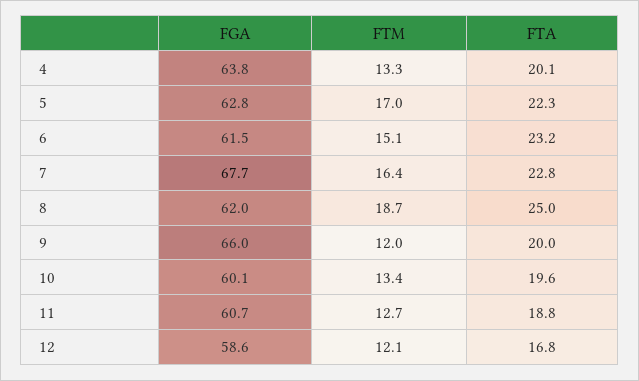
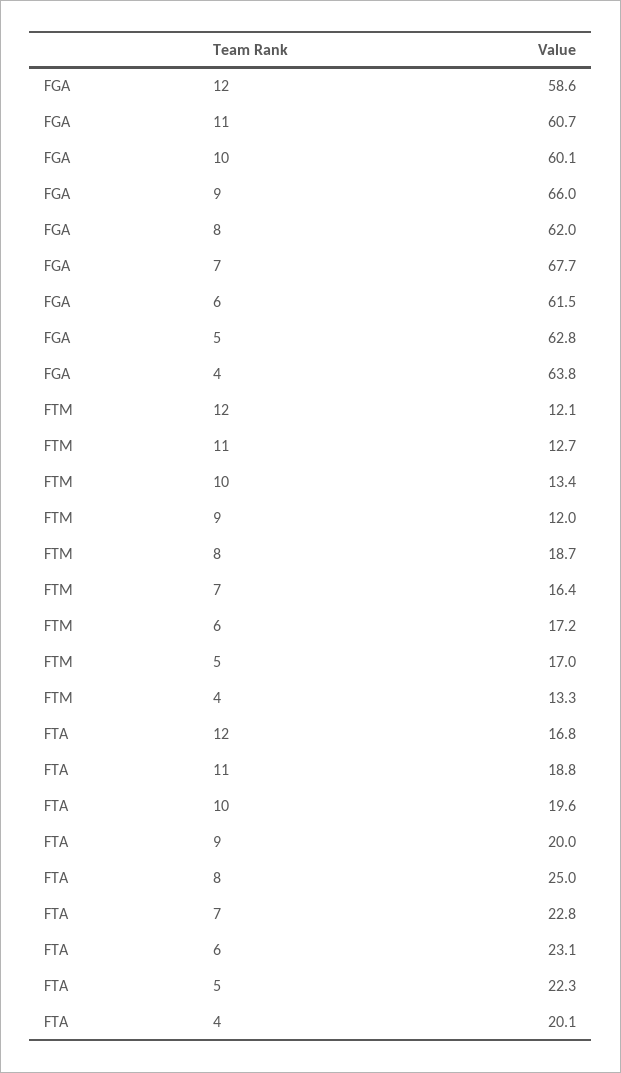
FTM, 6: 15.1 -> 17.2
FTA, 6: 23.2 -> 23.1

